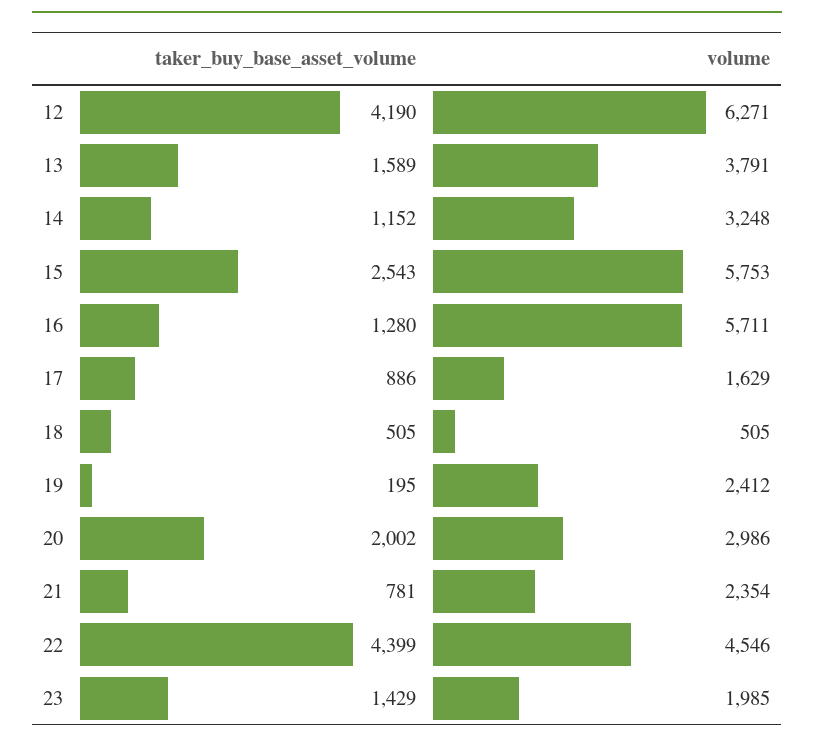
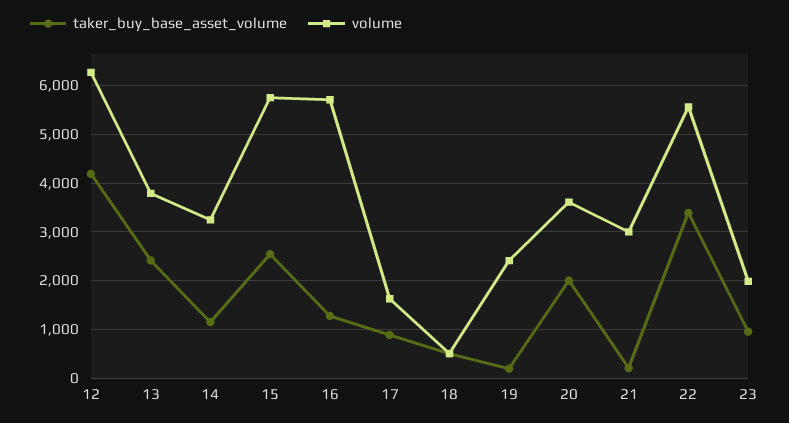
taker_buy_base_asset_volume, 13: 1589 -> 2400
volume, 20: 2986 -> 3600
taker_buy_base_asset_volume, 21: 781 -> 200
volume, 21: 2354 -> 3000
taker_buy_base_asset_volume, 22: 4399 -> 3400
volume, 22: 4546 -> 5600
taker_buy_base_asset_volume, 23: 1429 -> 1000

